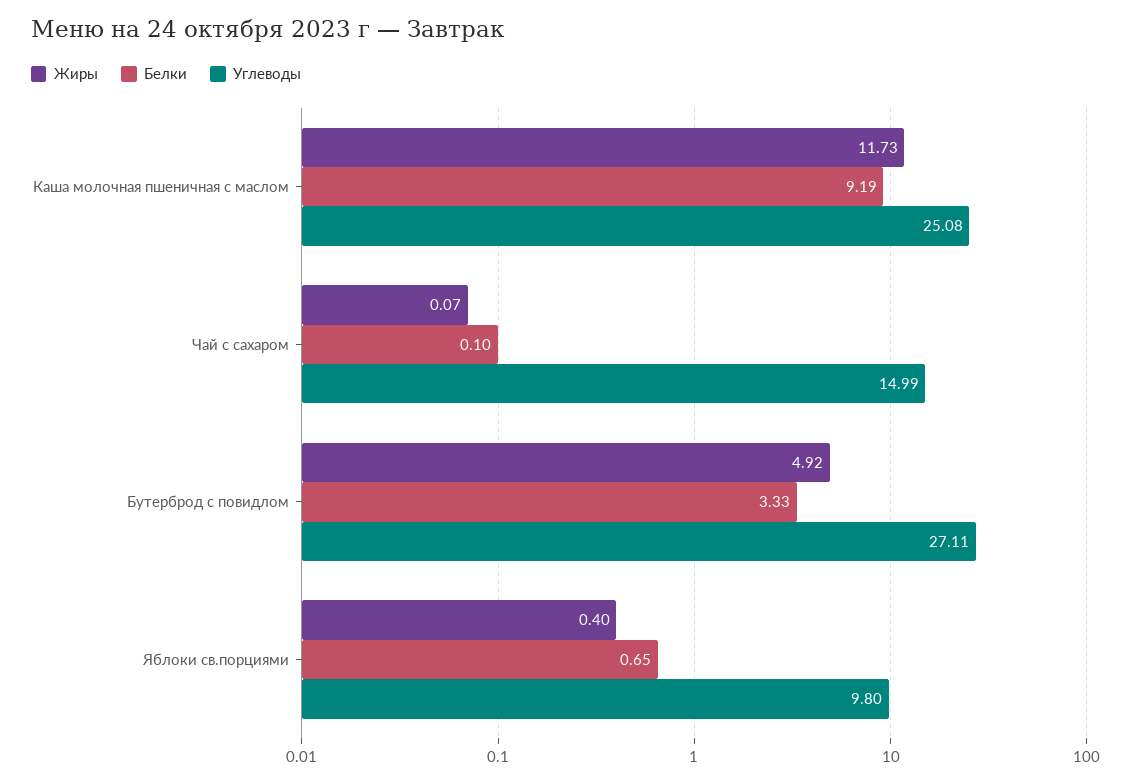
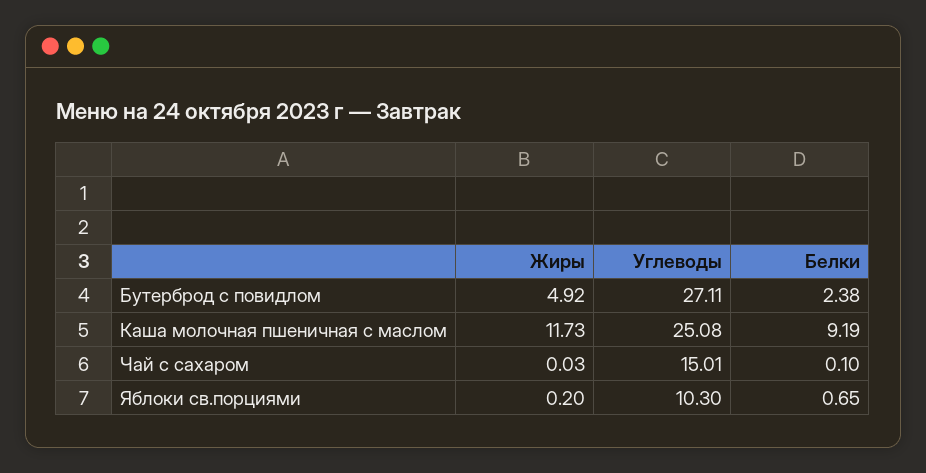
Жиры, Чай с сахаром: 0.07 -> 0.03
Углеводы, Чай с сахаром: 14.99 -> 15.01
Белки, Бутерброд с повидлом: 3.33 -> 2.38
Жиры, Яблоки св.порциями: 0.4 -> 0.2
Углеводы, Яблоки св.порциями: 9.8 -> 10.3

